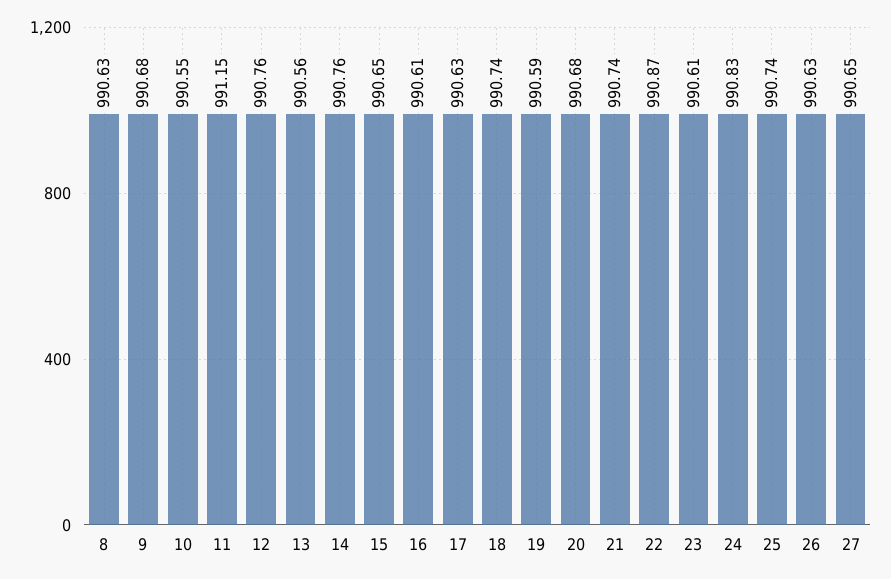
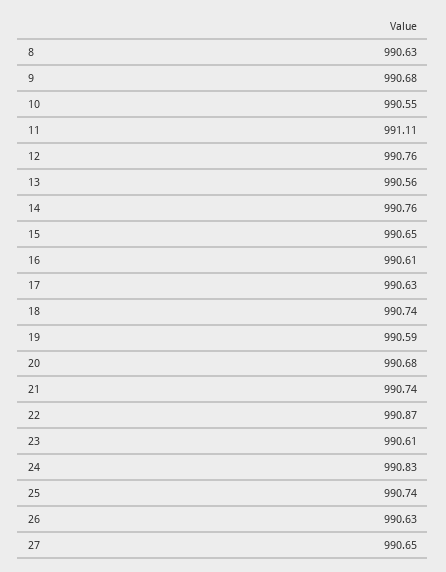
11: 991.15 -> 991.11

